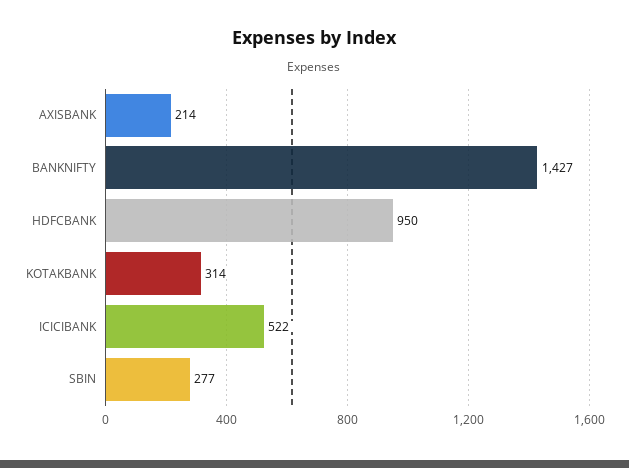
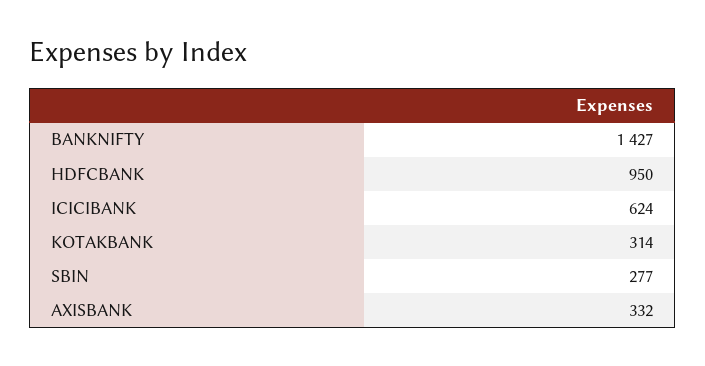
AXISBANK: 214 -> 332
ICICIBANK: 522 -> 624

